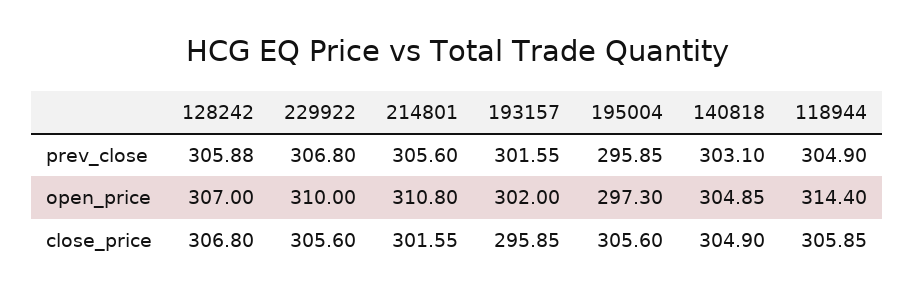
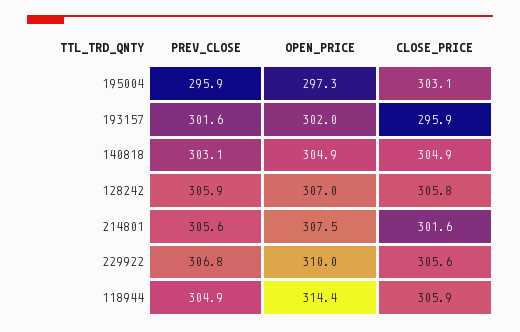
214801, open_price: 310.8 -> 307.5
128242, close_price: 306.8 -> 305.8
195004, close_price: 305.6 -> 303.1

